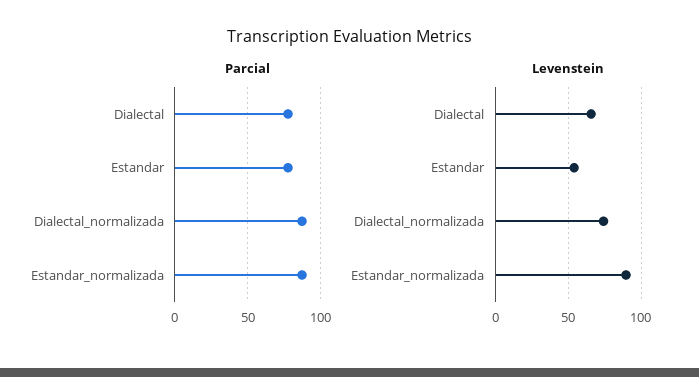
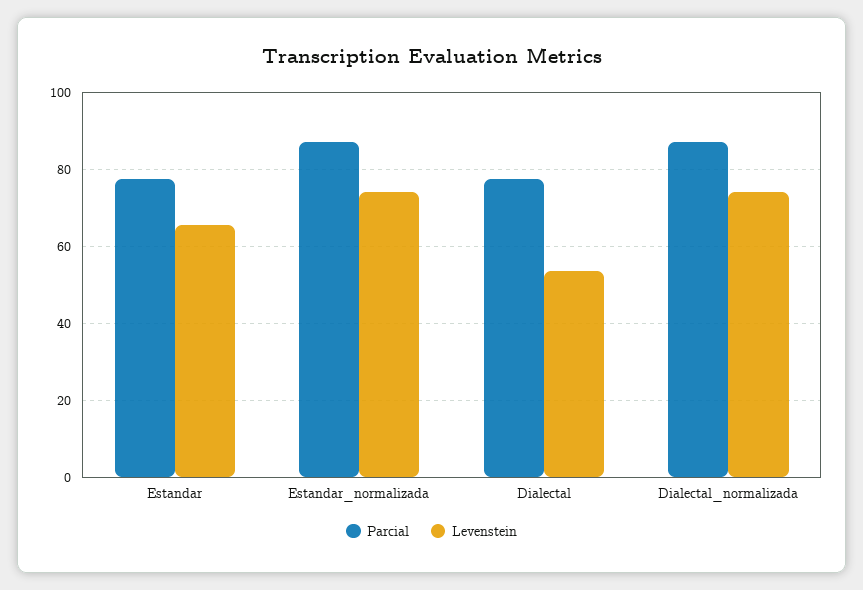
Levenstein, Dialectal: 65 -> 54
Levenstein, Estandar: 55 -> 66
Levenstein, Estandar_normalizada: 90 -> 74

